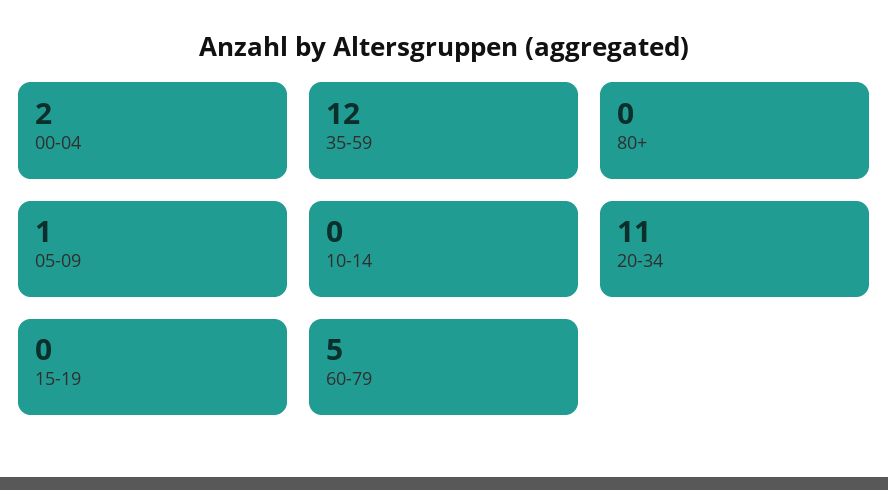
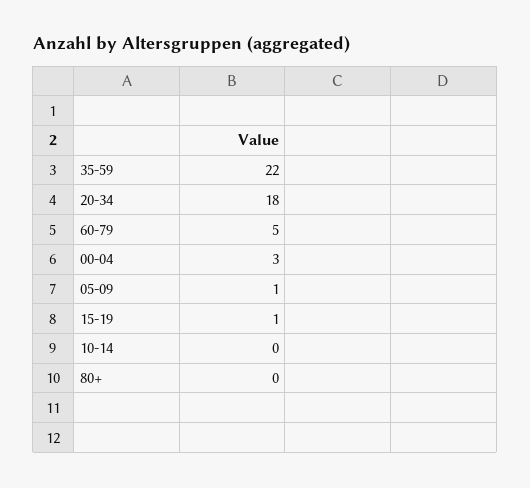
00-04: 2 -> 3
35-59: 12 -> 22
20-34: 11 -> 18
15-19: 0 -> 1

